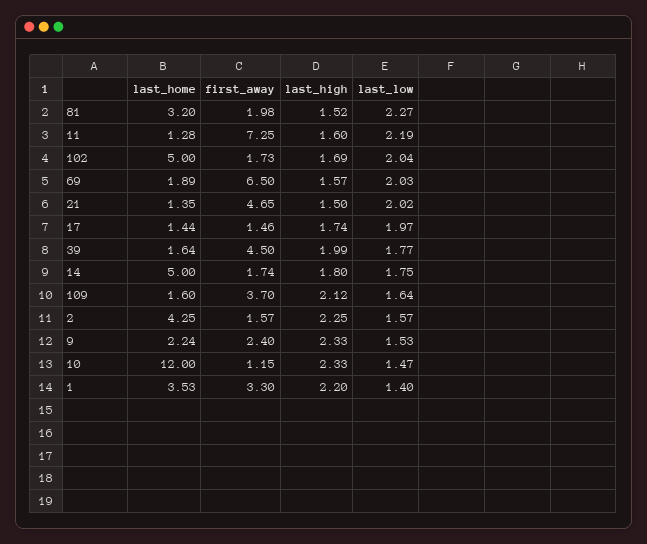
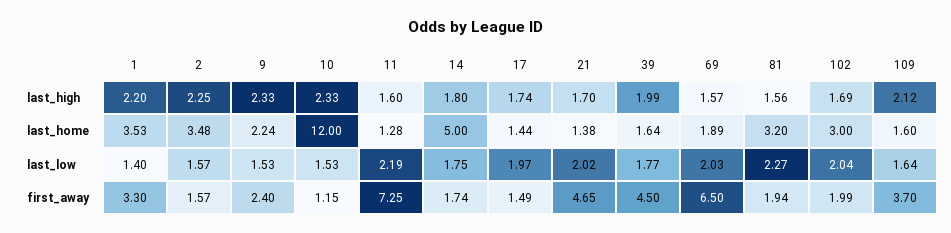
first_away, 81: 1.98 -> 1.94
last_high, 81: 1.52 -> 1.56
last_home, 102: 5 -> 3
first_away, 102: 1.73 -> 1.99
last_home, 21: 1.35 -> 1.38
last_high, 21: 1.5 -> 1.7
first_away, 17: 1.46 -> 1.49
last_home, 2: 4.25 -> 3.48
last_low, 10: 1.47 -> 1.53

